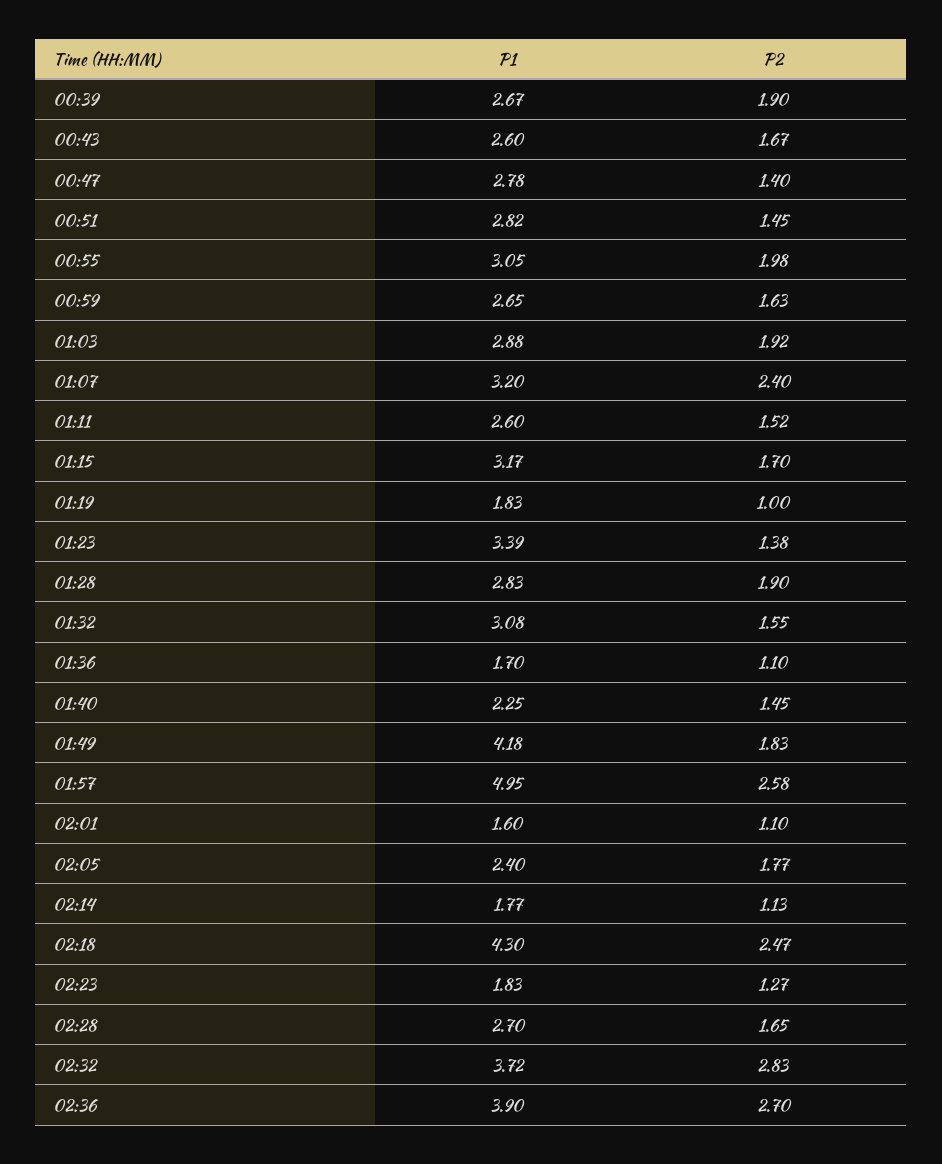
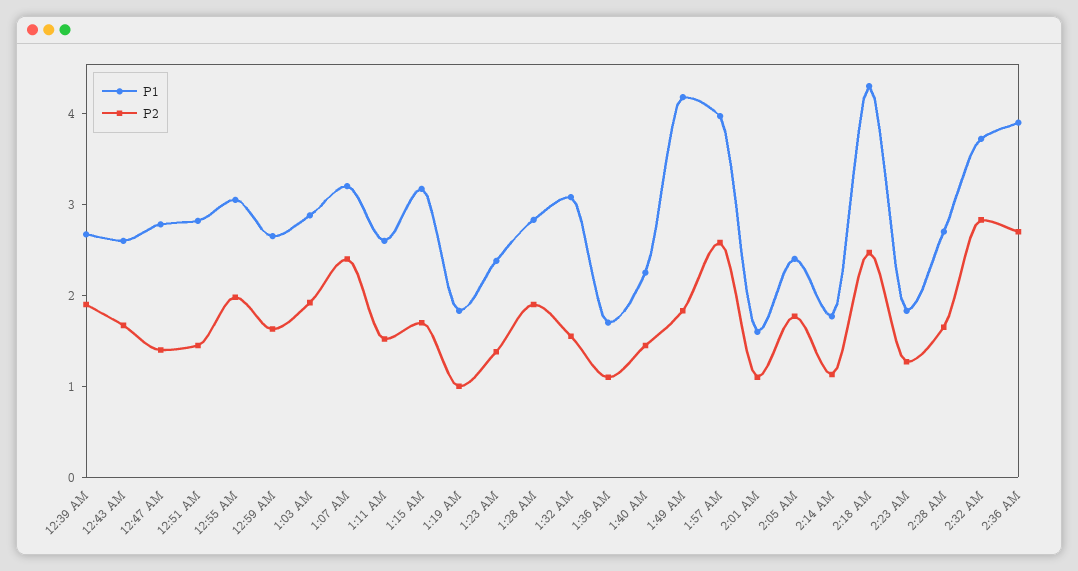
P1, 01:23: 3.39 -> 2.4
P1, 01:57: 4.95 -> 4

